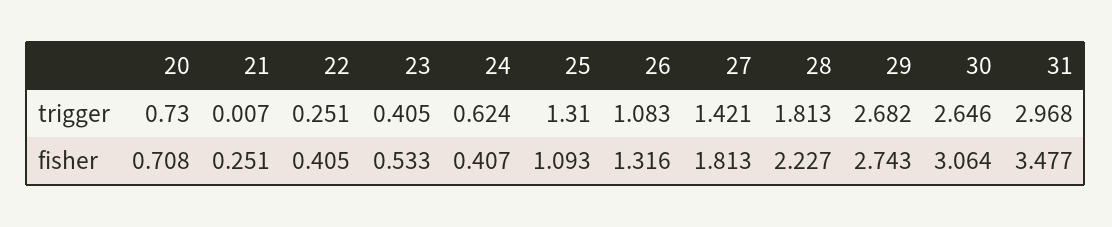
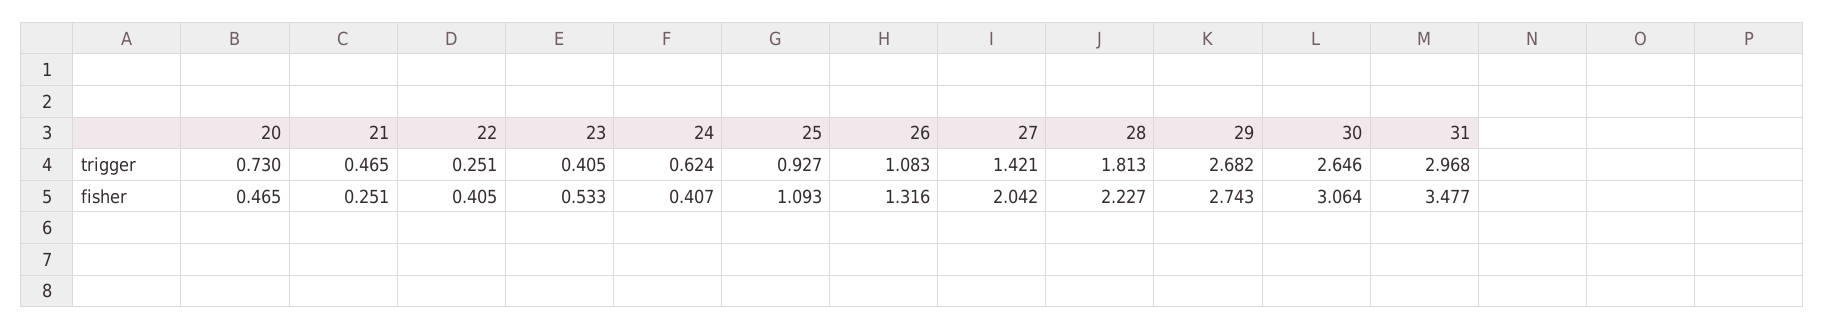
21, trigger: 0.007 -> 0.465
25, trigger: 1.31 -> 0.927
20, fisher: 0.708 -> 0.465
27, fisher: 1.813 -> 2.042

